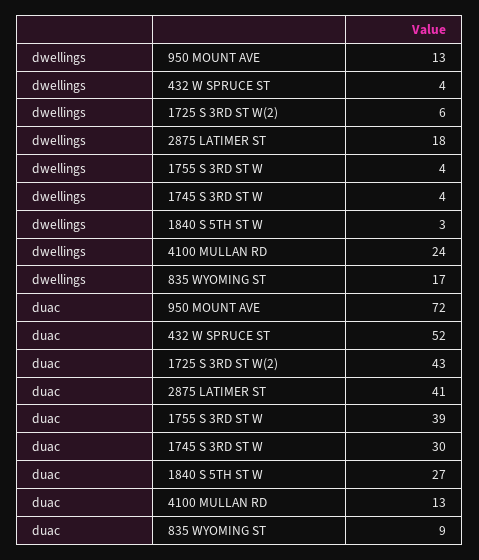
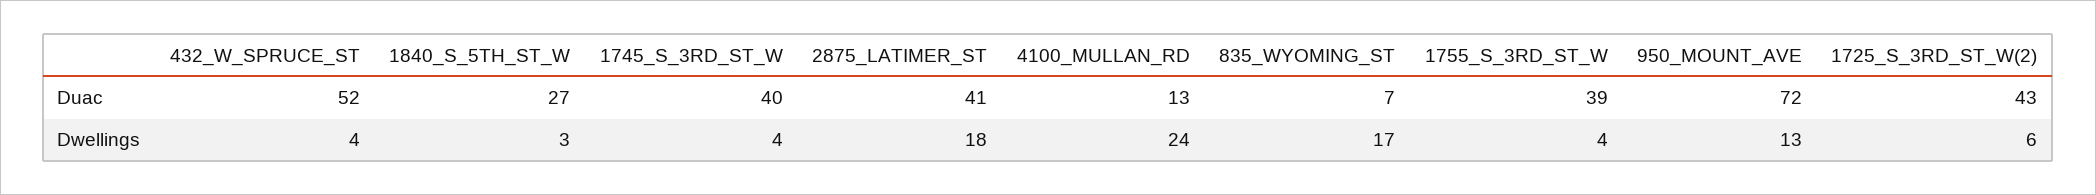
duac, 1745 S 3RD ST W: 30 -> 40
duac, 835 WYOMING ST: 9 -> 7

